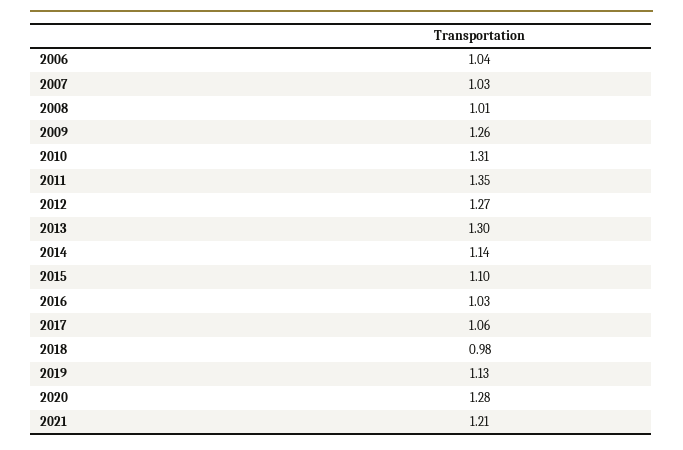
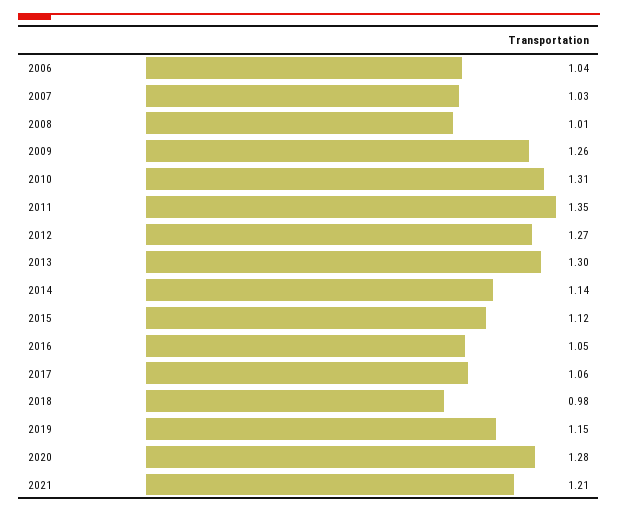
2015: 1.1 -> 1.12
2016: 1.03 -> 1.05
2019: 1.13 -> 1.15

